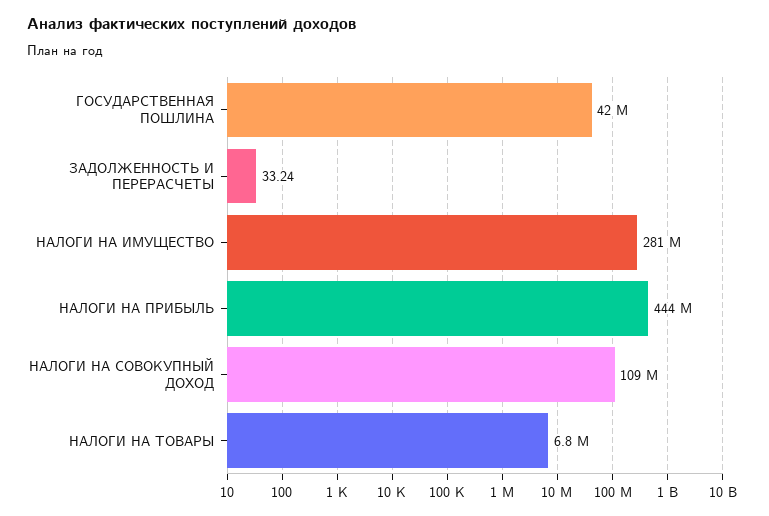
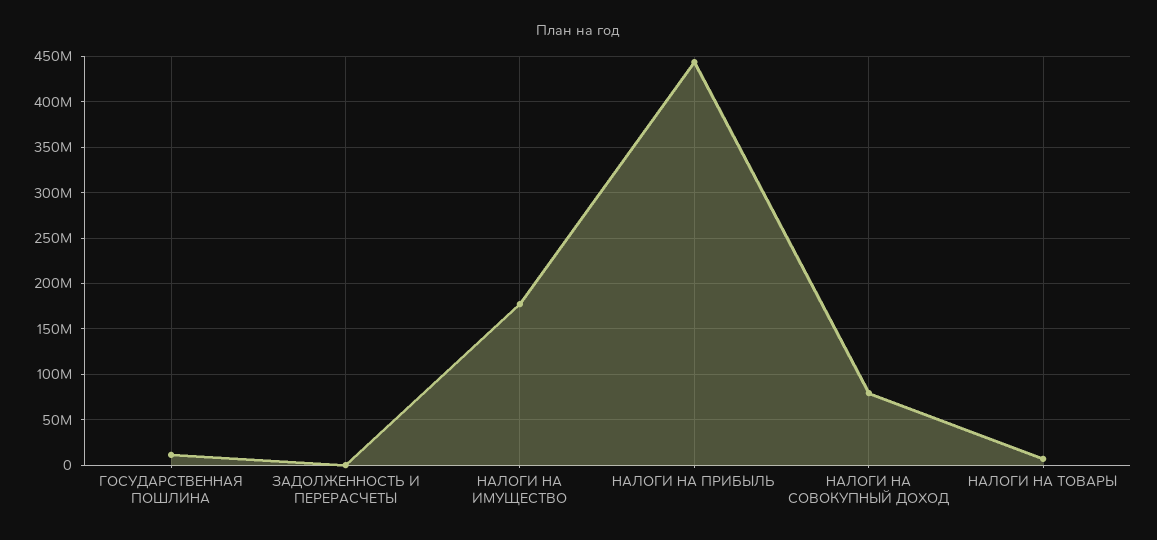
ГОСУДАРСТВЕННАЯ ПОШЛИНА: 42000000 -> 10000000
НАЛОГИ НА ИМУЩЕСТВО: 281000000 -> 180000000
НАЛОГИ НА СОВОКУПНЫЙ ДОХОД: 109000000 -> 80000000

